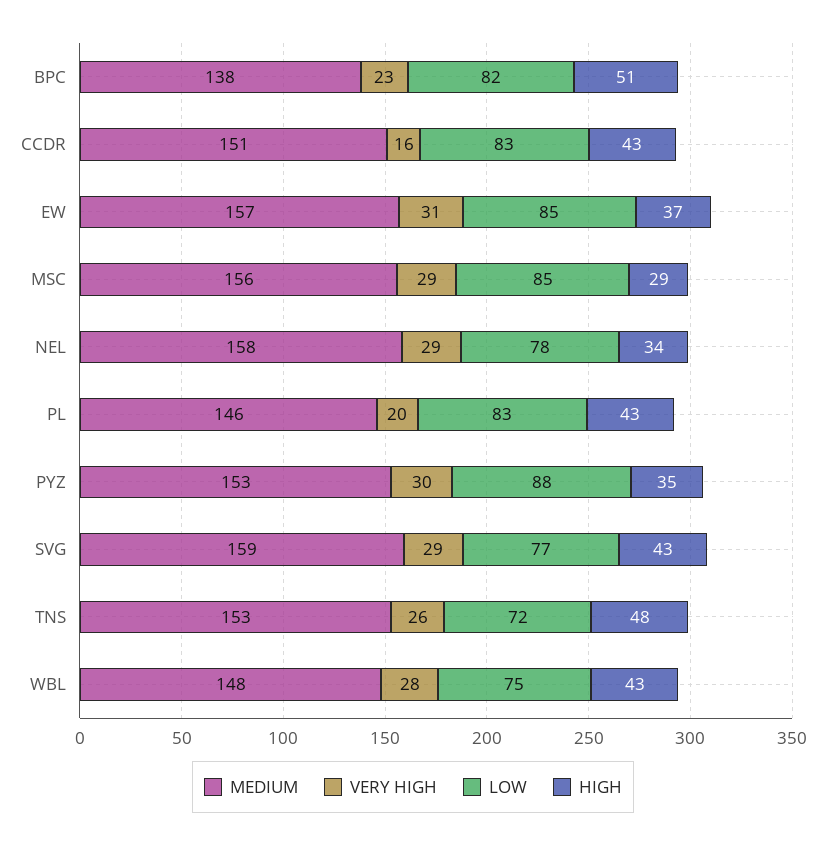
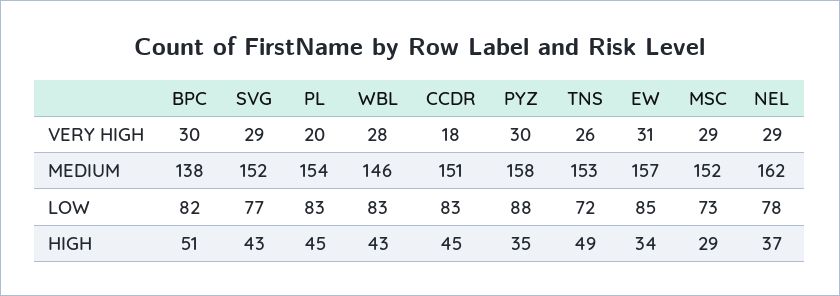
VERY HIGH, BPC: 23 -> 30
VERY HIGH, CCDR: 16 -> 18
HIGH, CCDR: 43 -> 45
HIGH, EW: 37 -> 34
MEDIUM, MSC: 156 -> 152
LOW, MSC: 85 -> 73
MEDIUM, NEL: 158 -> 162
HIGH, NEL: 34 -> 37
MEDIUM, PL: 146 -> 154
HIGH, PL: 43 -> 45
MEDIUM, PYZ: 153 -> 158
MEDIUM, SVG: 159 -> 152
HIGH, TNS: 48 -> 49
MEDIUM, WBL: 148 -> 146
LOW, WBL: 75 -> 83

